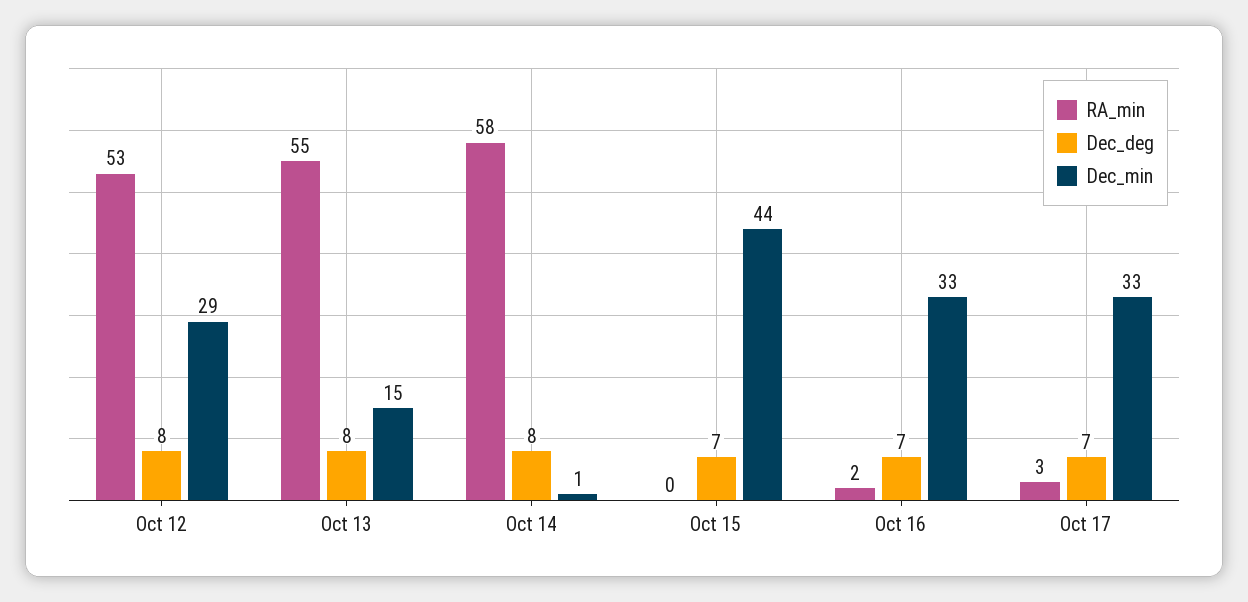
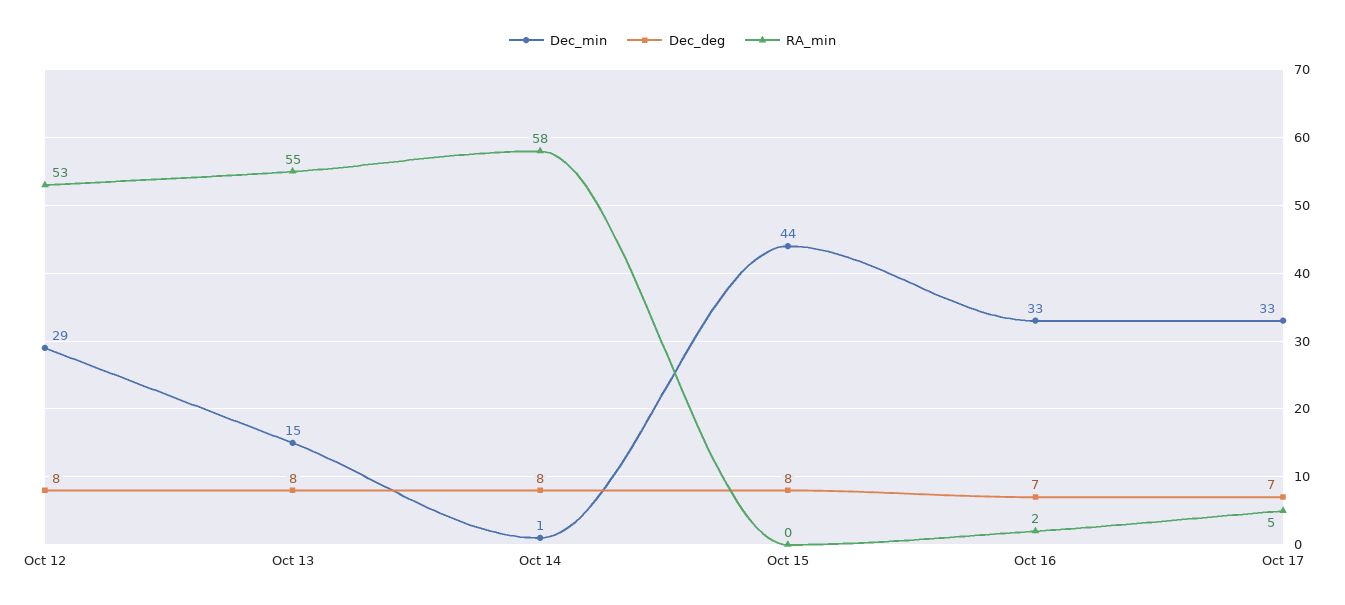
Dec_deg, Oct 15: 7 -> 8
RA_min, Oct 17: 3 -> 5

